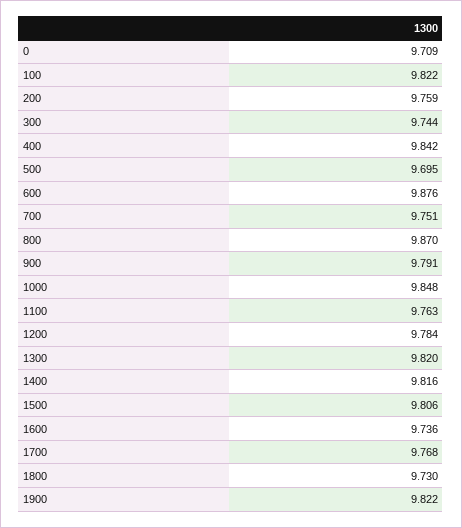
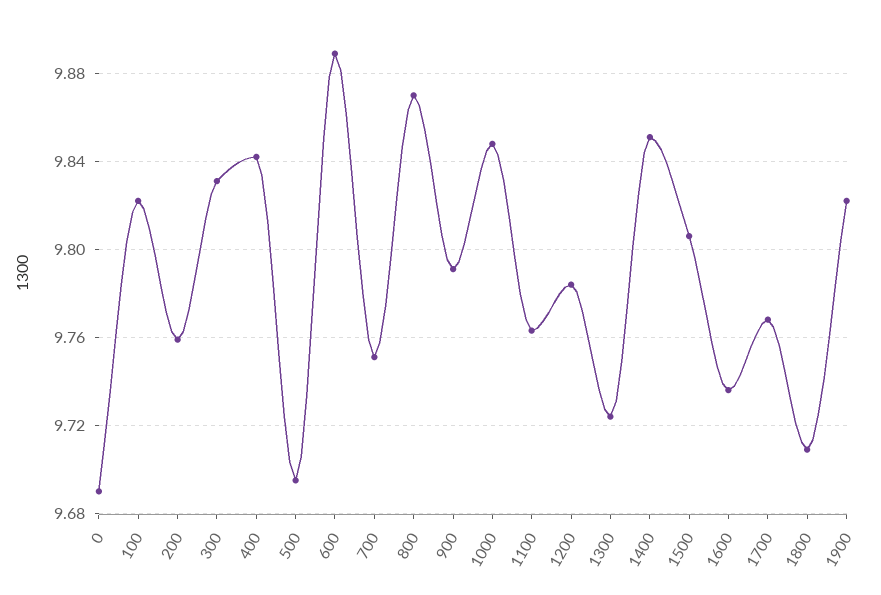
0: 9.709 -> 9.69
300: 9.744 -> 9.83
600: 9.876 -> 9.89
1300: 9.82 -> 9.725
1400: 9.816 -> 9.85
1800: 9.73 -> 9.71

